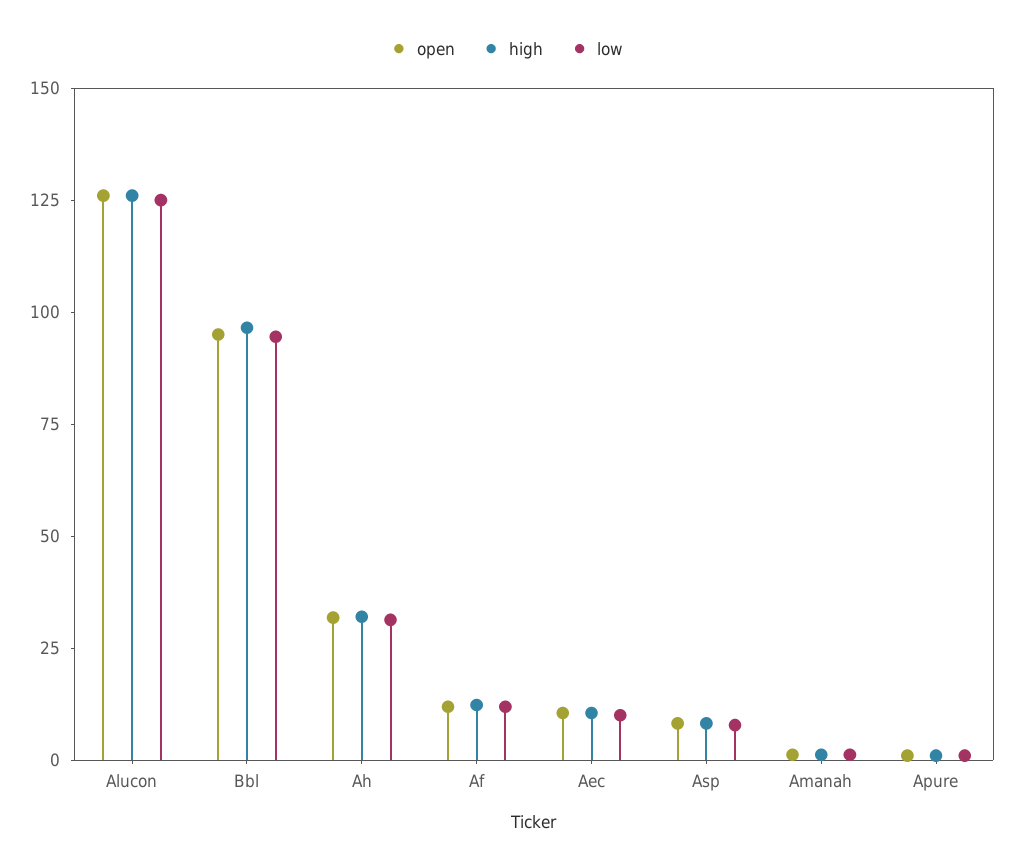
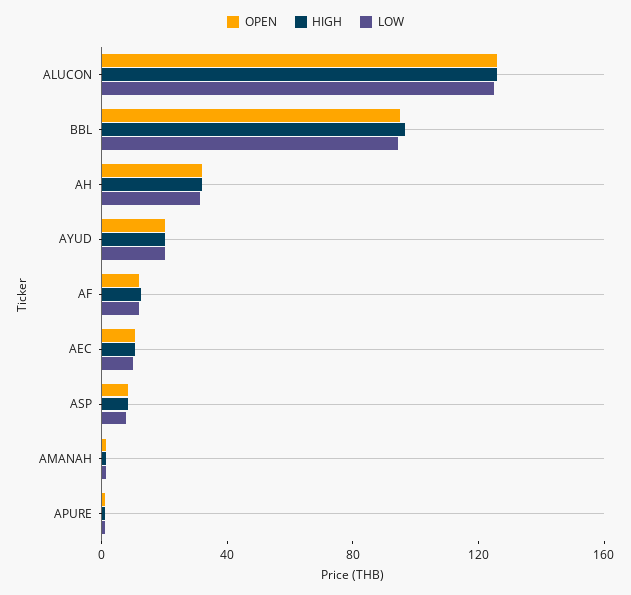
open, AYUD: none -> 20
high, AYUD: none -> 20
low, AYUD: none -> 20

